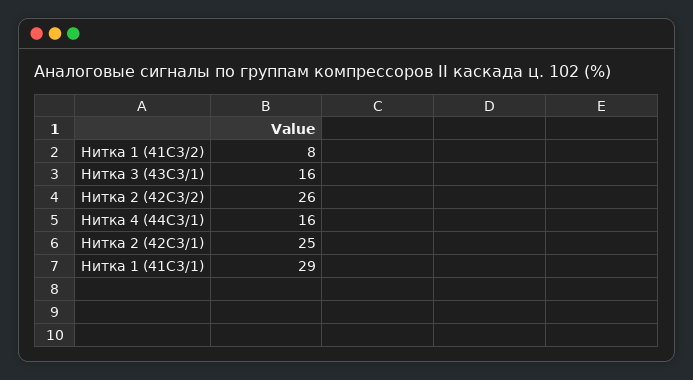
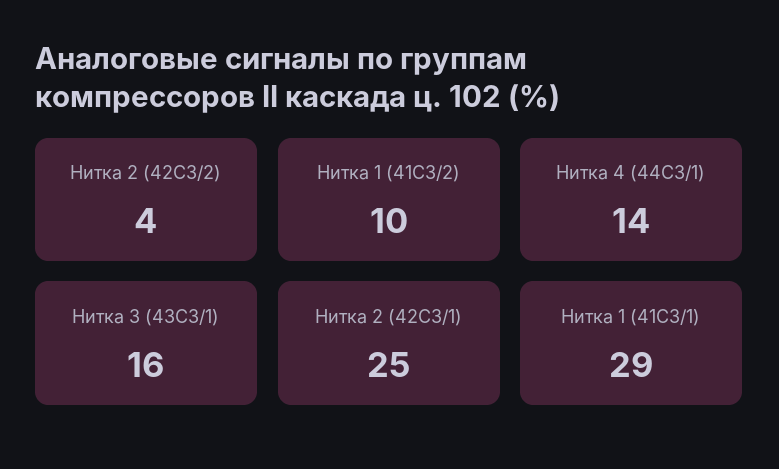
Нитка 1 (41C3/2): 8 -> 10
Нитка 2 (42C3/2): 26 -> 4
Нитка 4 (44C3/1): 16 -> 14

